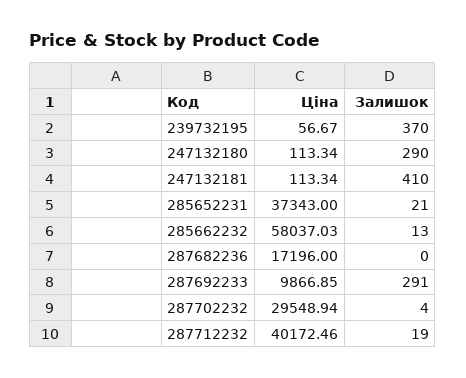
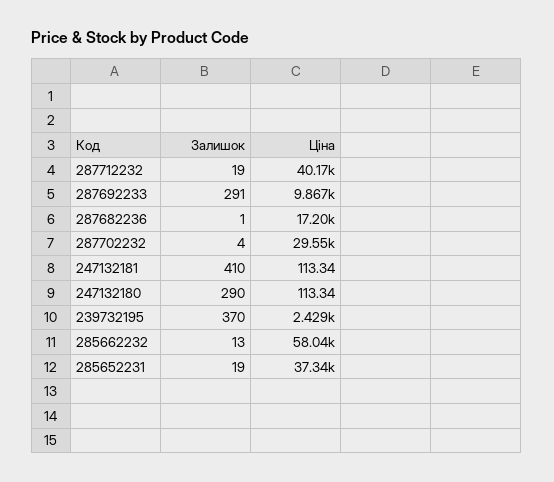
Ціна, 239732195: 56.67 -> 2429
Залишок, 285652231: 21 -> 19
Залишок, 287682236: 0 -> 1

